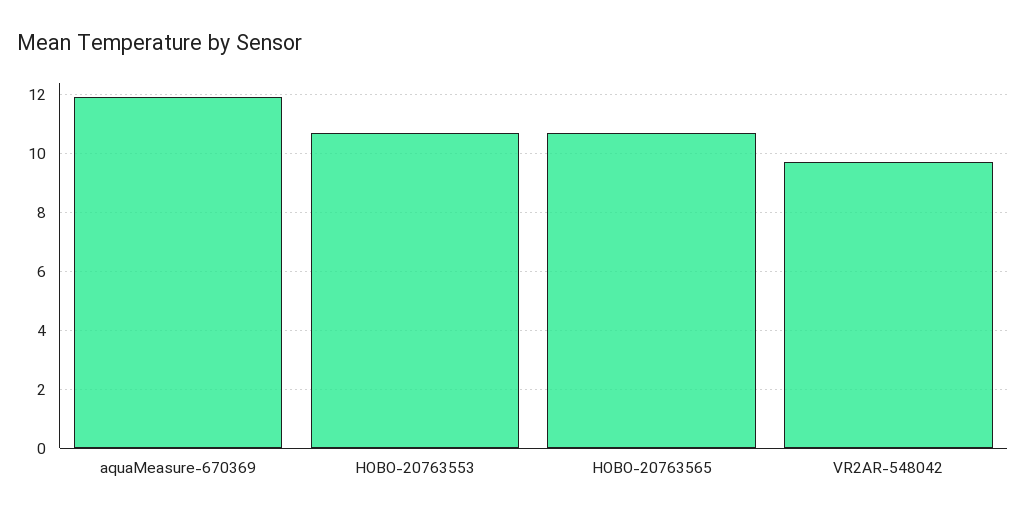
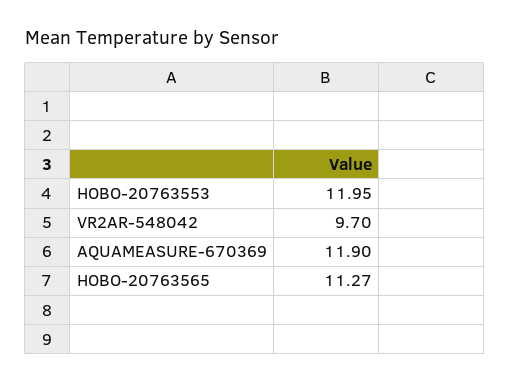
HOBO-20763553: 10.75 -> 11.95
HOBO-20763565: 10.75 -> 11.27

